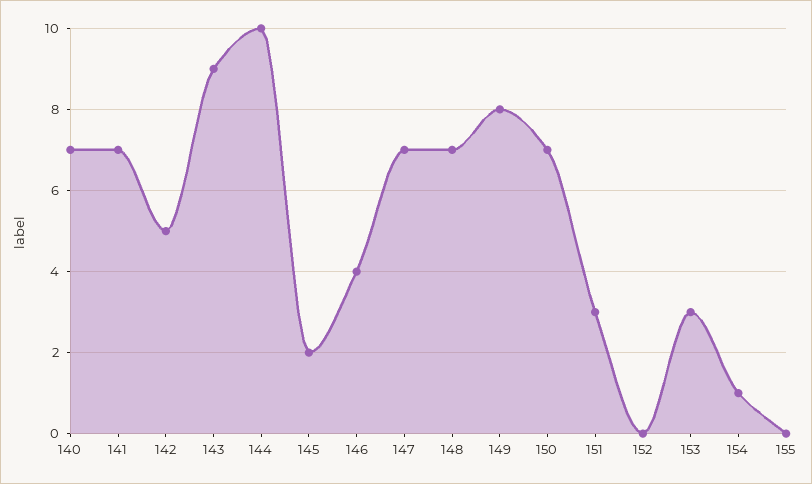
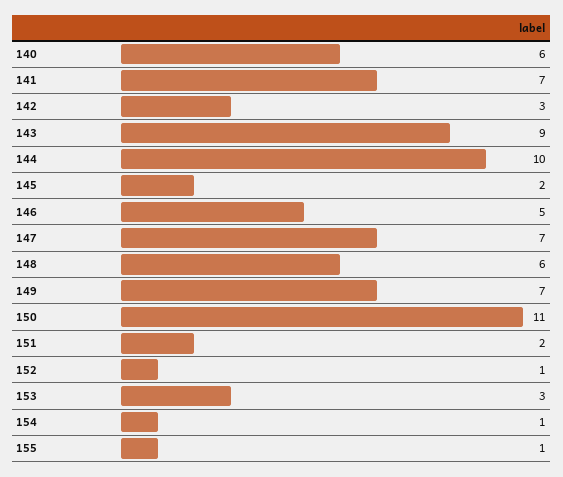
140: 7 -> 6
142: 5 -> 3
146: 4 -> 5
148: 7 -> 6
149: 8 -> 7
150: 7 -> 11
151: 3 -> 2
152: 0 -> 1
155: 0 -> 1

